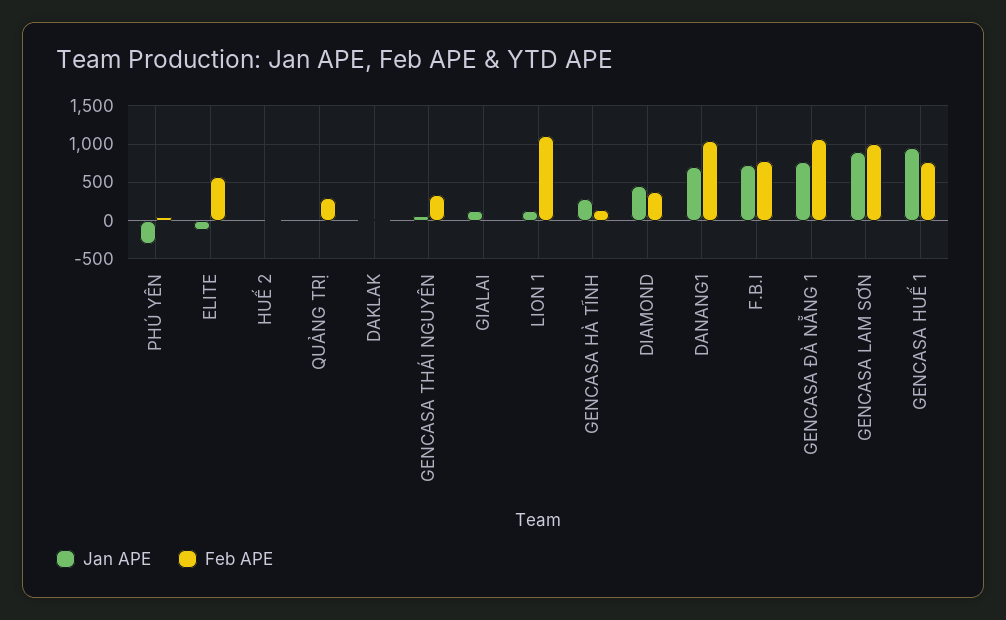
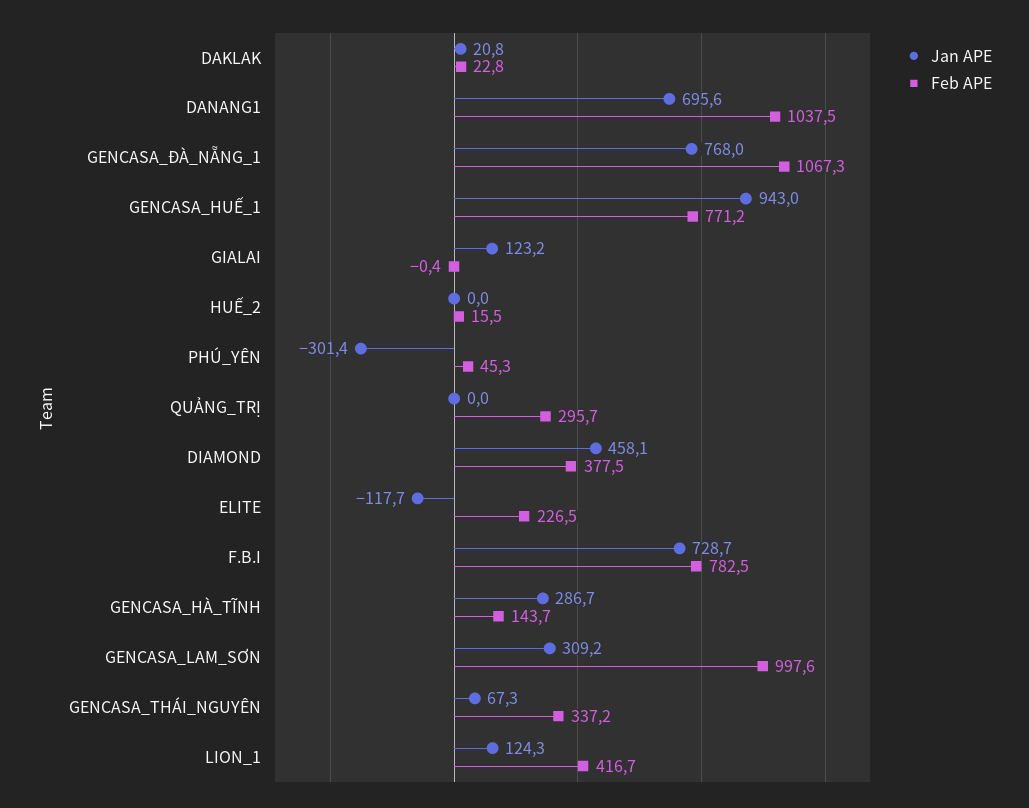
Feb APE, ELITE: 600 -> 226.5
Feb APE, LION 1: 1100 -> 416.7
Jan APE, GENCASA LAM SƠN: 900 -> 309.2

